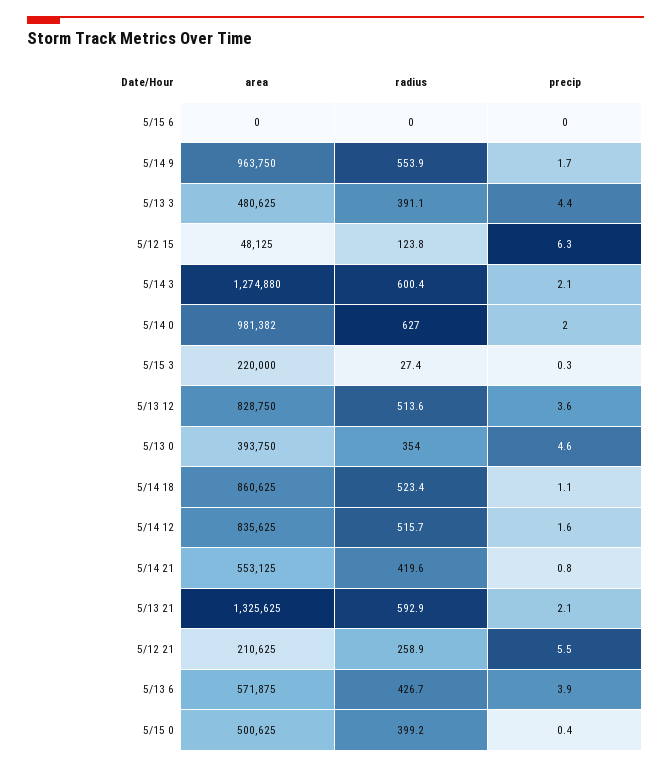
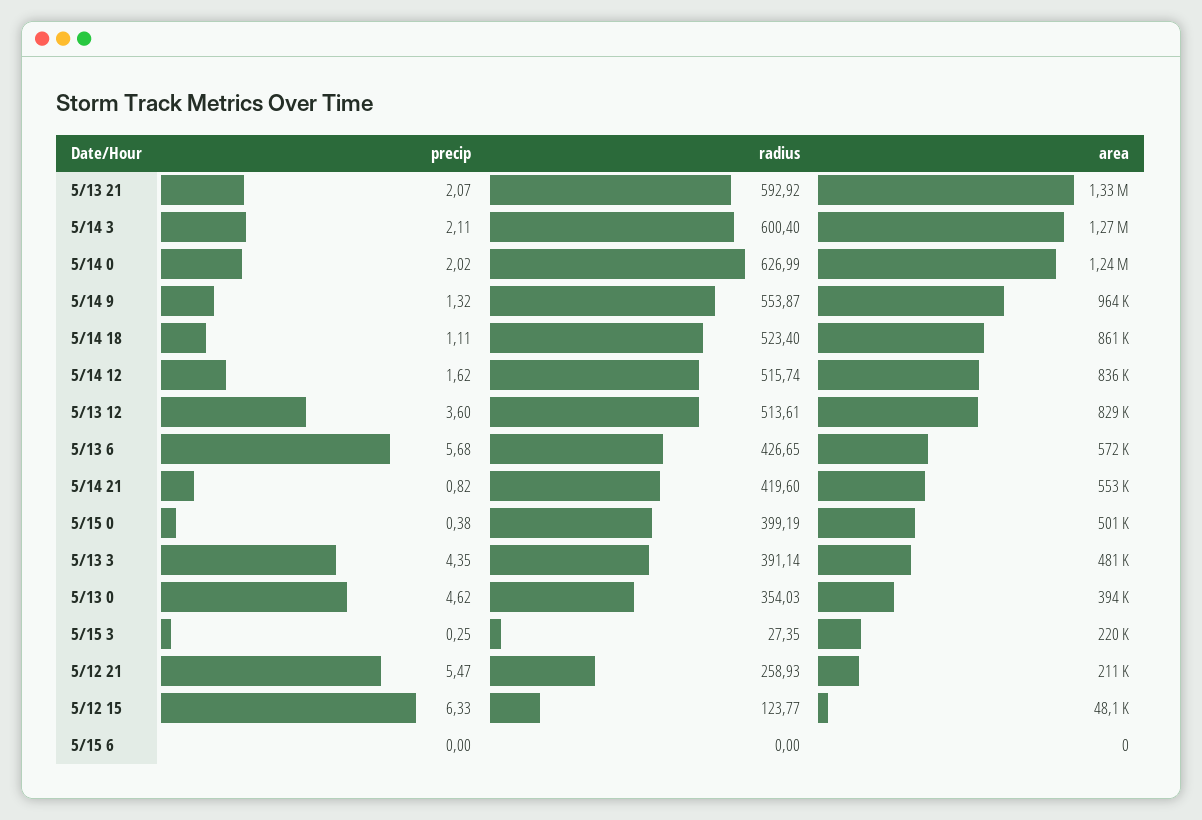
precip, 5/14 9: 1.7 -> 1.32
area, 5/14 0: 981382 -> 1240000
precip, 5/13 6: 3.9 -> 5.68

